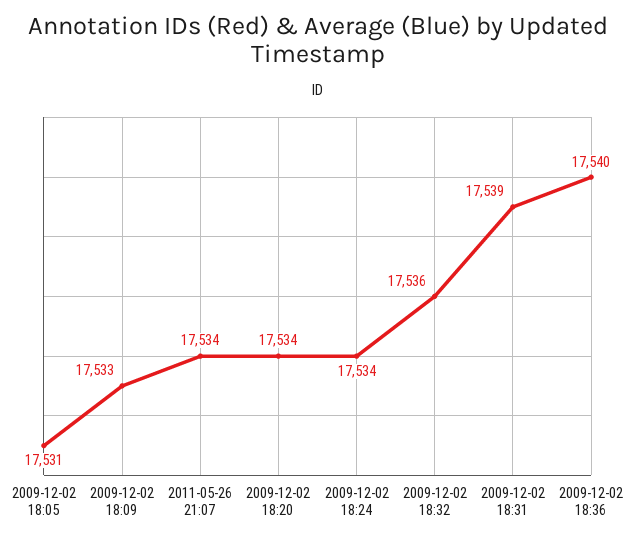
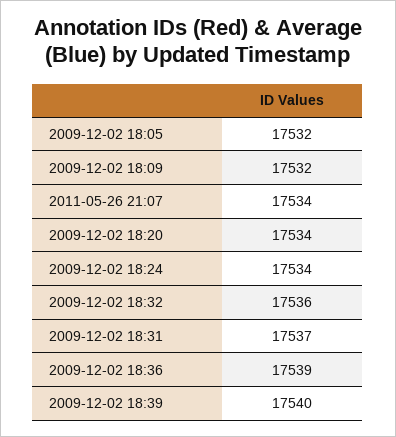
2009-12-02 18:05: 17531 -> 17532
2009-12-02 18:09: 17533 -> 17532
2009-12-02 18:31: 17539 -> 17537
2009-12-02 18:36: 17540 -> 17539
2009-12-02 18:39: none -> 17540

